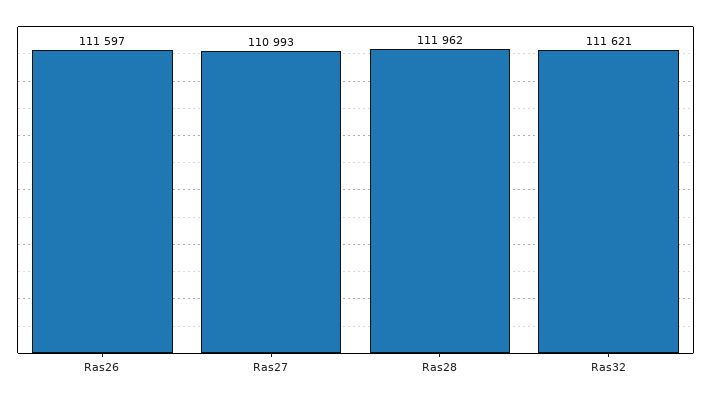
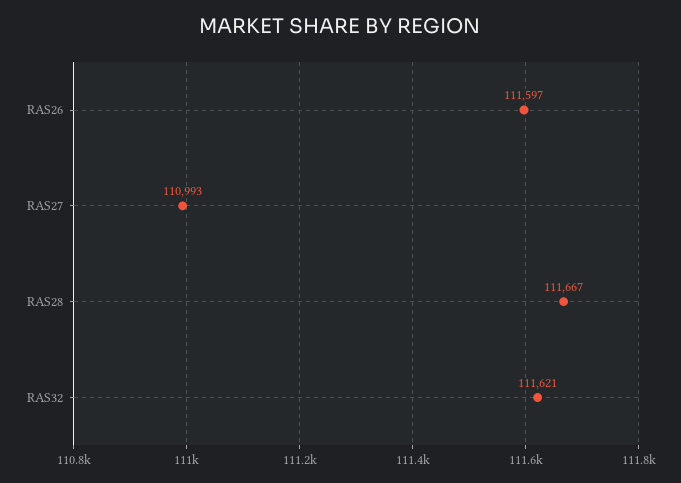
Ras28: 111962 -> 111667

